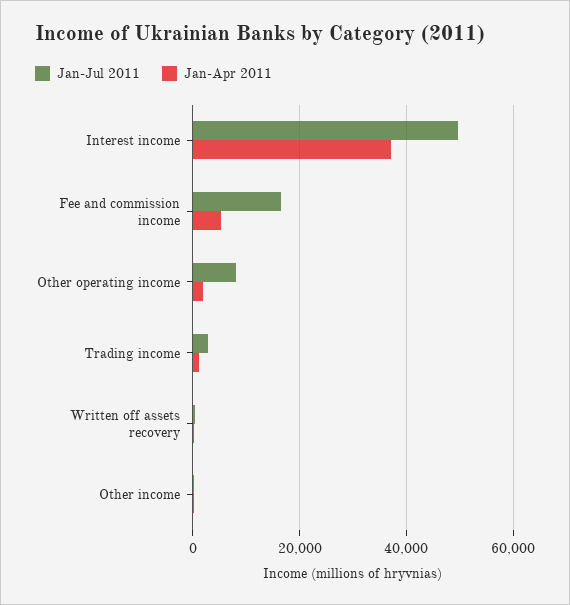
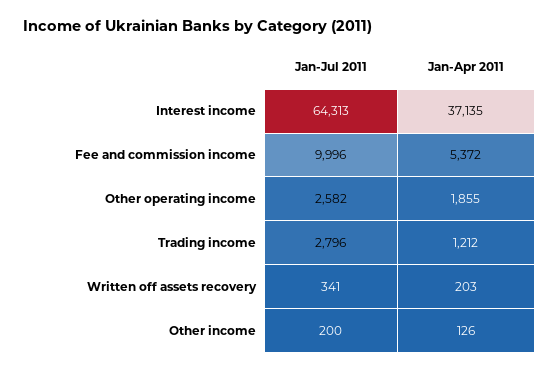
Jan-Jul 2011, Interest income: 50000 -> 64313
Jan-Jul 2011, Fee and commission income: 16000 -> 9996
Jan-Jul 2011, Other operating income: 8000 -> 2582

